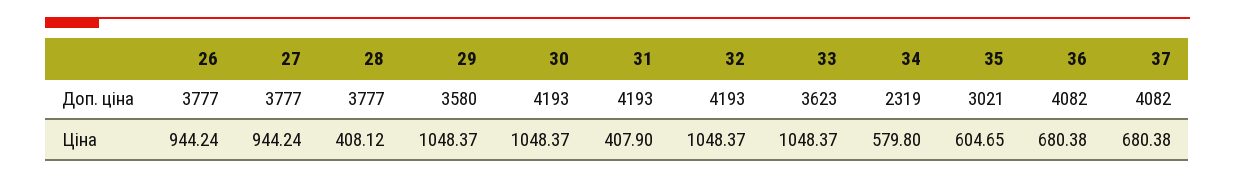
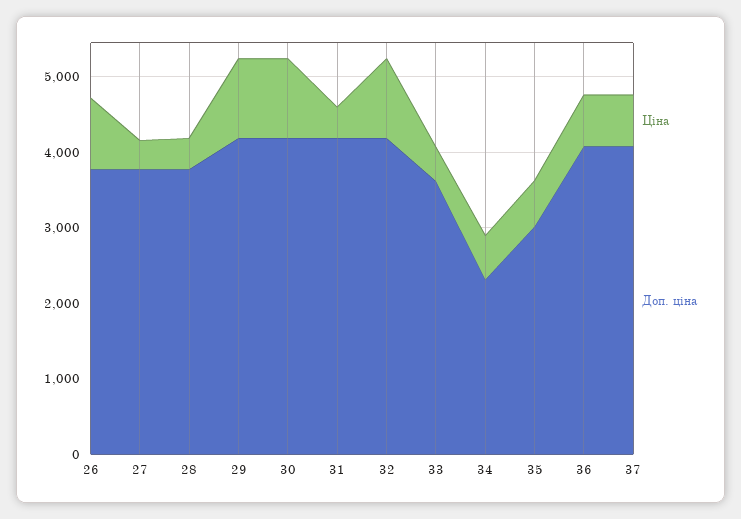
Доп. ціна, 29: 3580 -> 4200
Ціна, 27: 944.24 -> 400
Ціна, 33: 1048.37 -> 400

